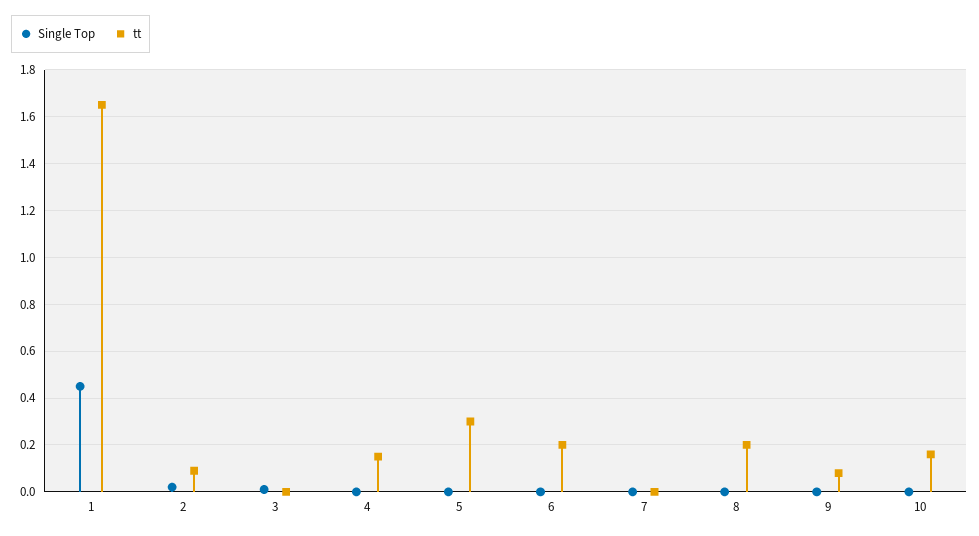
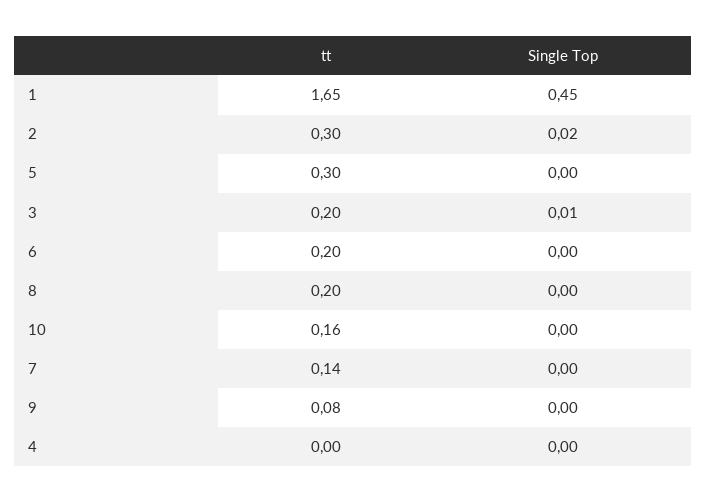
tt, 2: 0.1 -> 0.3
tt, 3: 0 -> 0.2
tt, 4: 0.15 -> 0
tt, 7: 0 -> 0.14

